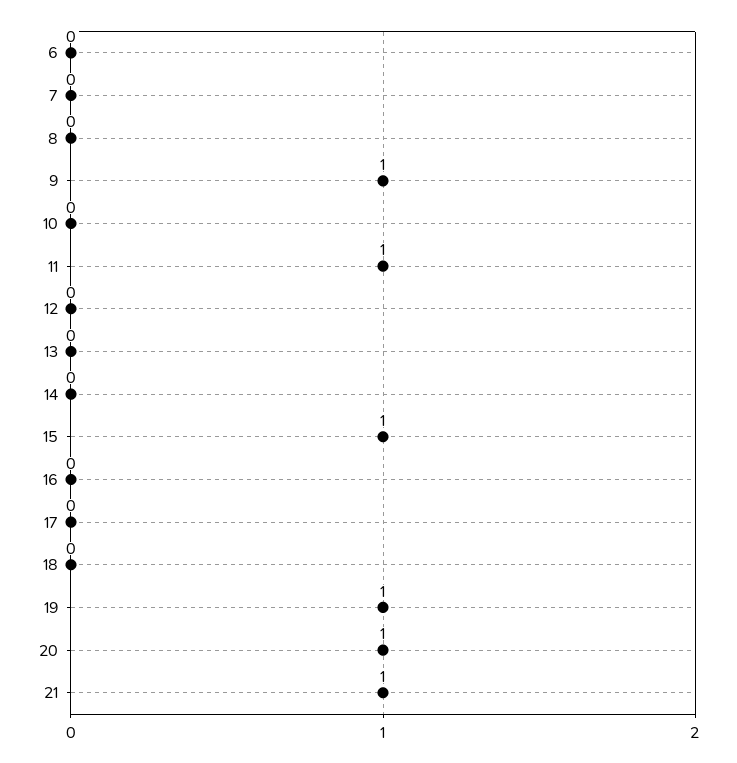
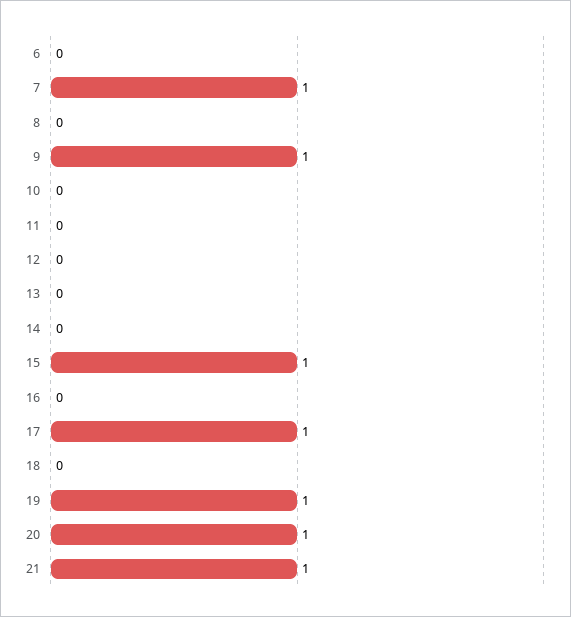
7: 0 -> 1
11: 1 -> 0
17: 0 -> 1

